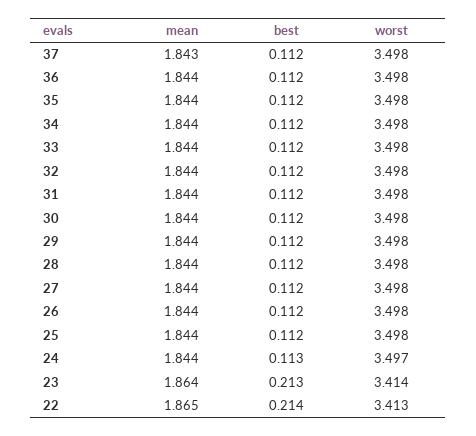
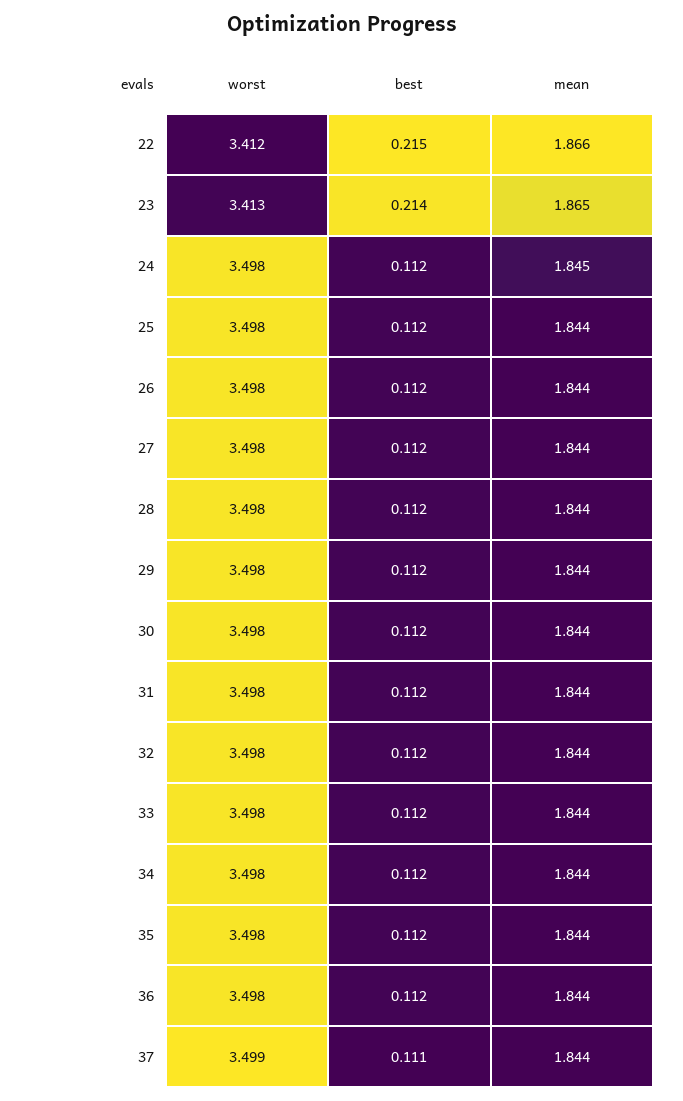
mean, 37: 1.843 -> 1.844
best, 37: 0.112 -> 0.111
worst, 37: 3.498 -> 3.499
mean, 24: 1.844 -> 1.845
best, 24: 0.113 -> 0.112
worst, 24: 3.497 -> 3.498
mean, 23: 1.864 -> 1.865
best, 23: 0.213 -> 0.214
worst, 23: 3.414 -> 3.413
mean, 22: 1.865 -> 1.866
best, 22: 0.214 -> 0.215
worst, 22: 3.413 -> 3.412

